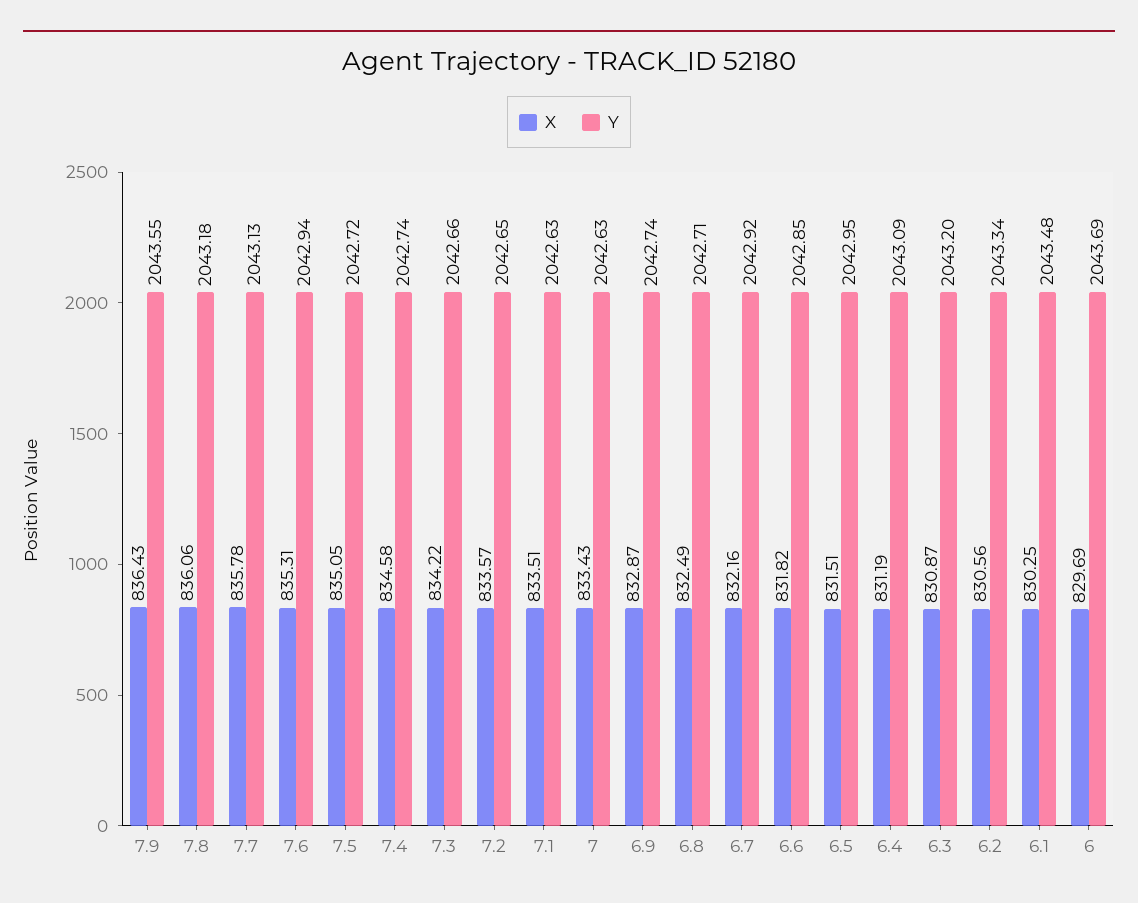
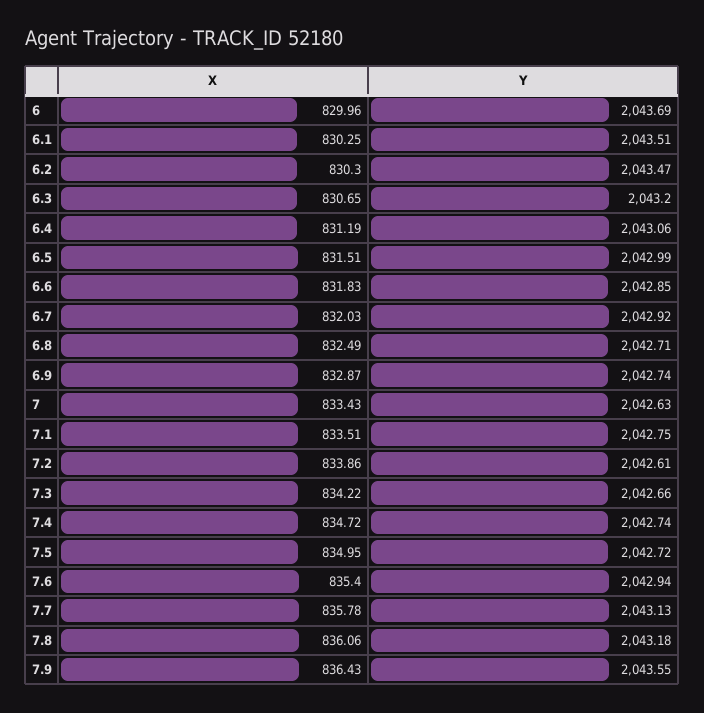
X, 7.6: 835.31 -> 835.4
X, 7.5: 835.05 -> 834.95
X, 7.4: 834.58 -> 834.72
X, 7.2: 833.57 -> 833.86
Y, 7.2: 2042.65 -> 2042.61
Y, 7.1: 2042.63 -> 2042.75
X, 6.7: 832.16 -> 832.03
X, 6.6: 831.82 -> 831.83
Y, 6.5: 2042.95 -> 2042.99
Y, 6.4: 2043.09 -> 2043.06
X, 6.3: 830.87 -> 830.65
X, 6.2: 830.56 -> 830.3
Y, 6.2: 2043.34 -> 2043.47
Y, 6.1: 2043.48 -> 2043.51
X, 6: 829.69 -> 829.96

